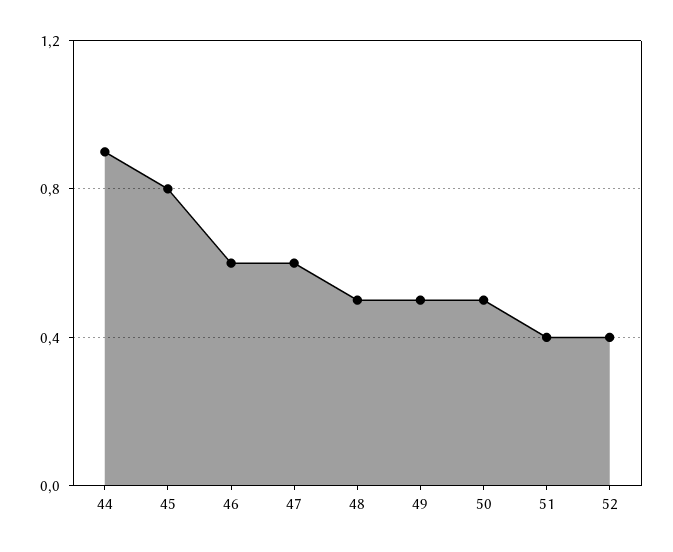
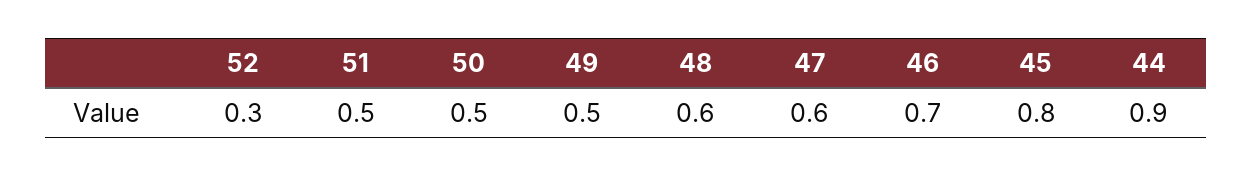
46: 0.6 -> 0.7
48: 0.5 -> 0.6
51: 0.4 -> 0.5
52: 0.4 -> 0.3

